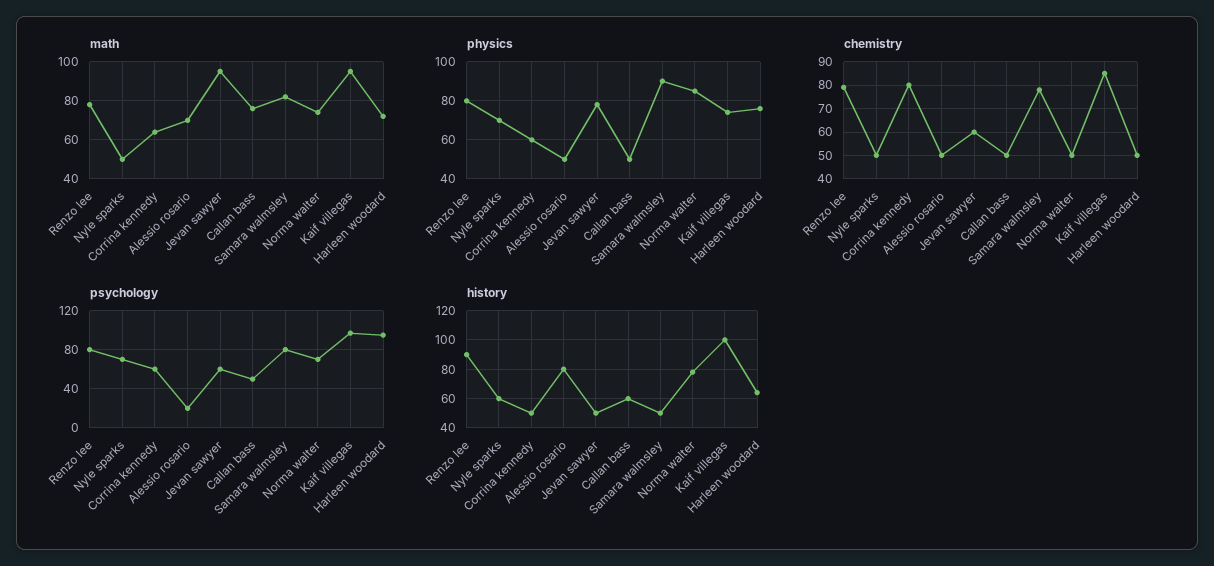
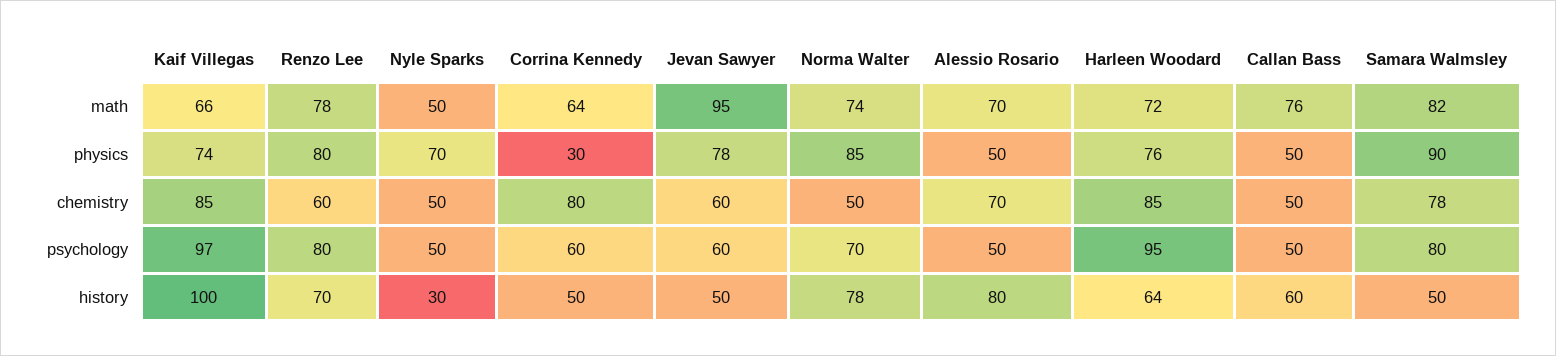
math, Kaif villegas: 95 -> 66
physics, Corrina kennedy: 60 -> 30
chemistry, Renzo lee: 80 -> 60
chemistry, Alessio rosario: 50 -> 70
chemistry, Harleen woodard: 50 -> 85
psychology, Nyle sparks: 70 -> 50
psychology, Alessio rosario: 20 -> 50
history, Renzo lee: 90 -> 70
history, Nyle sparks: 60 -> 30

